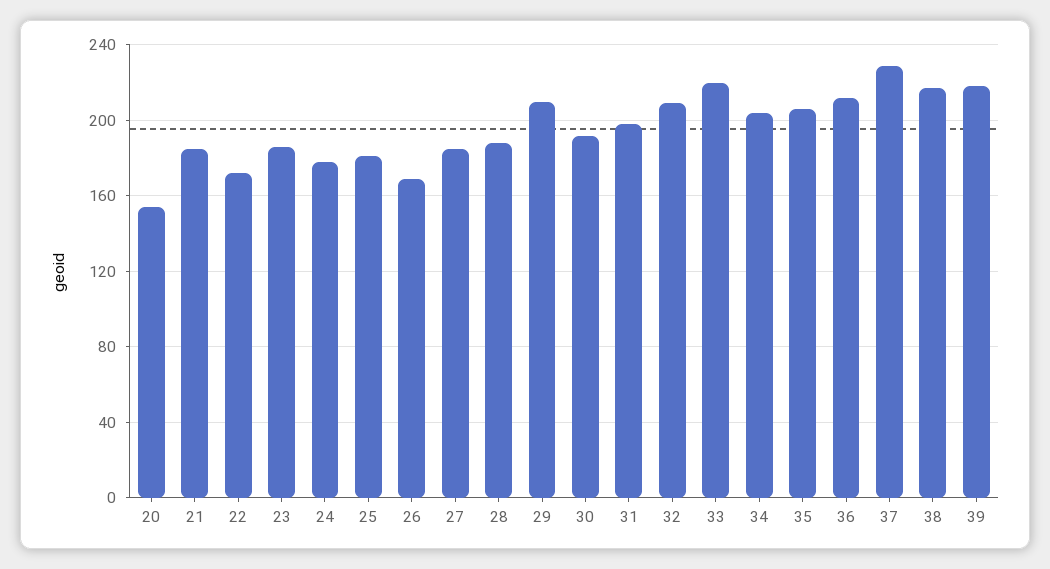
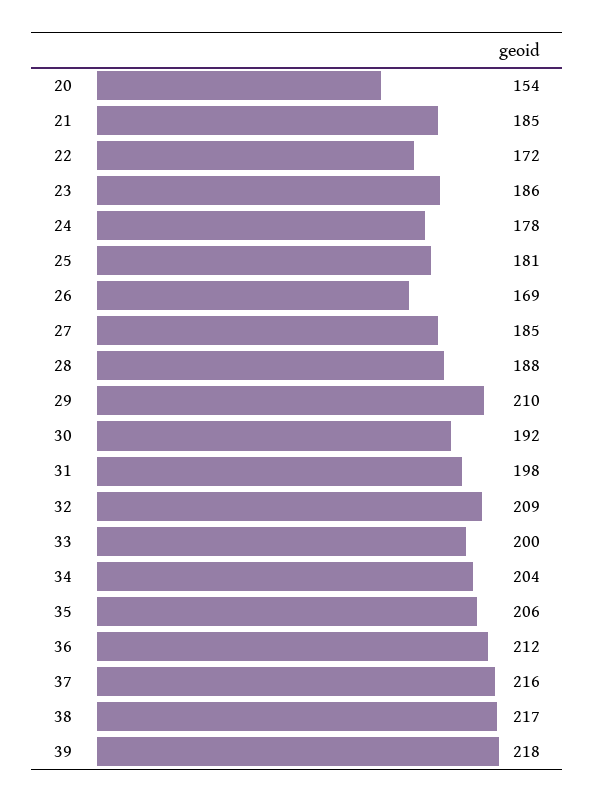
33: 220 -> 200
37: 230 -> 216

